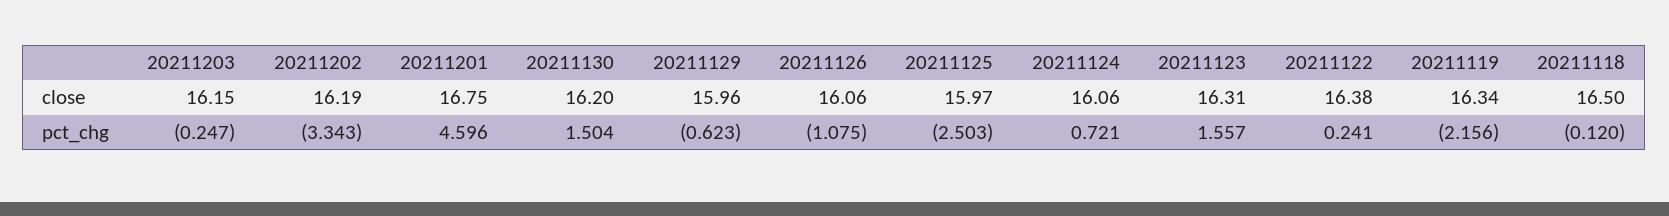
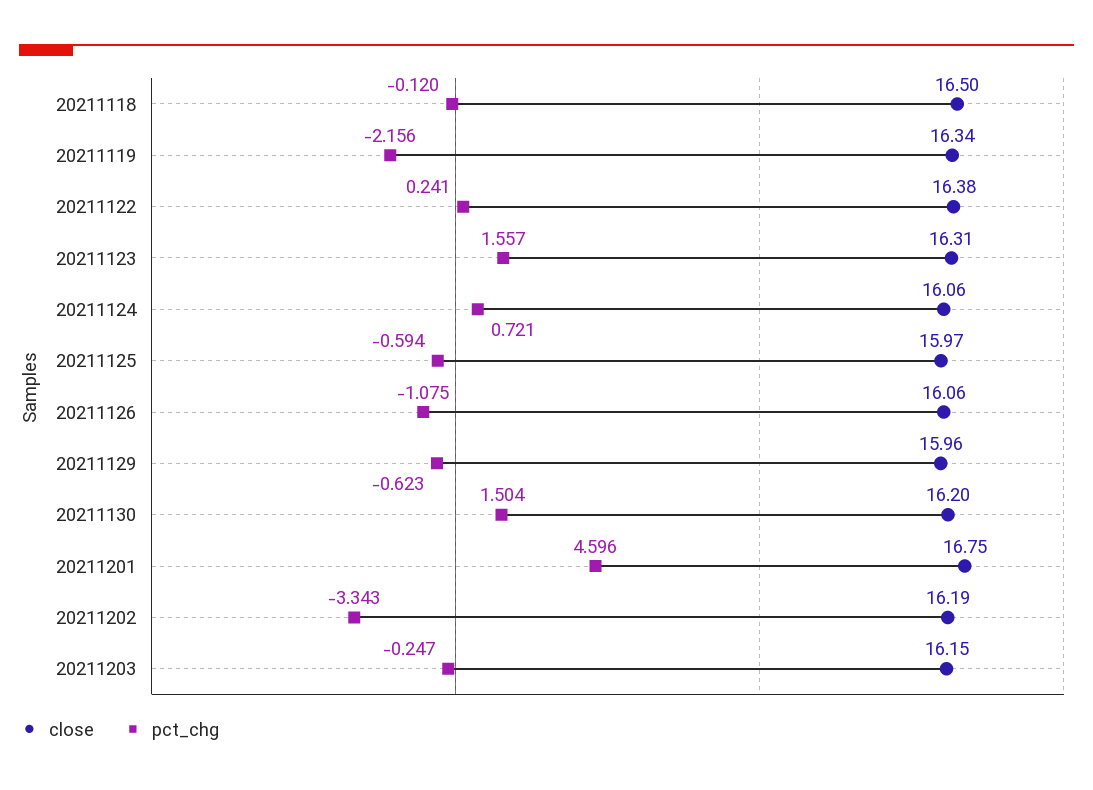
pct_chg, 20211125: -2.503 -> -0.594

